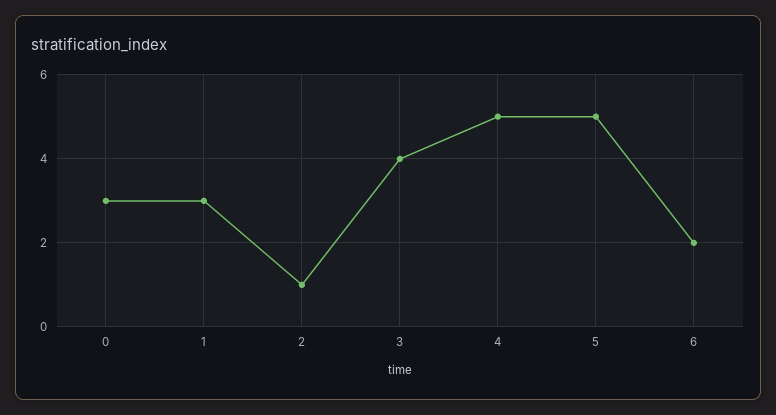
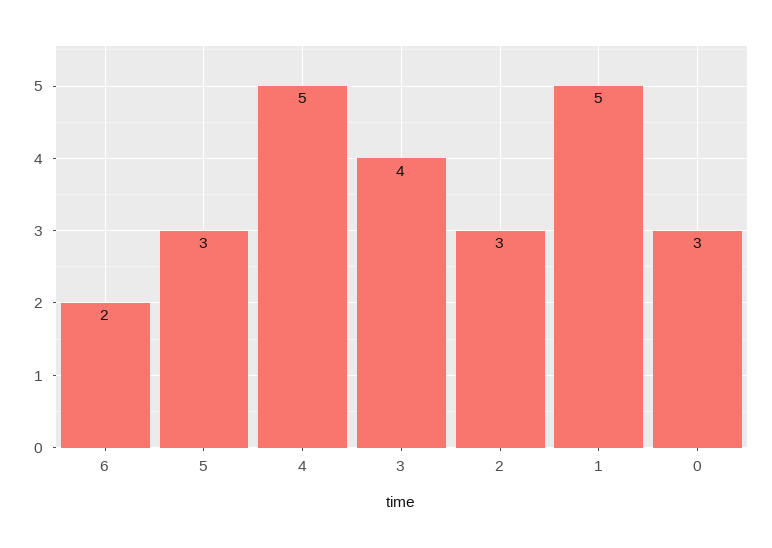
1: 3 -> 5
2: 1 -> 3
5: 5 -> 3

